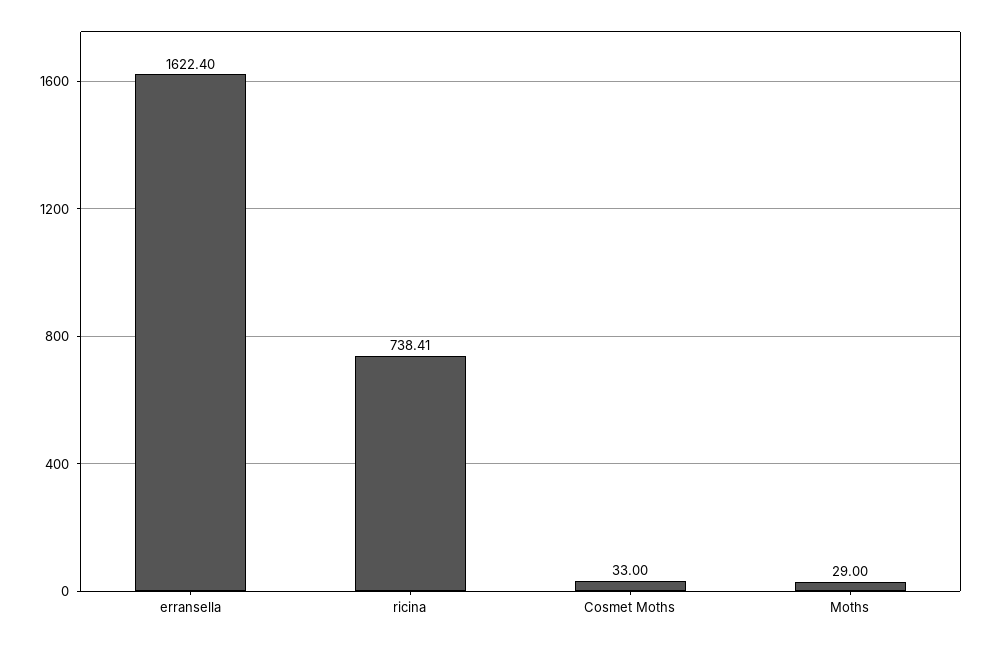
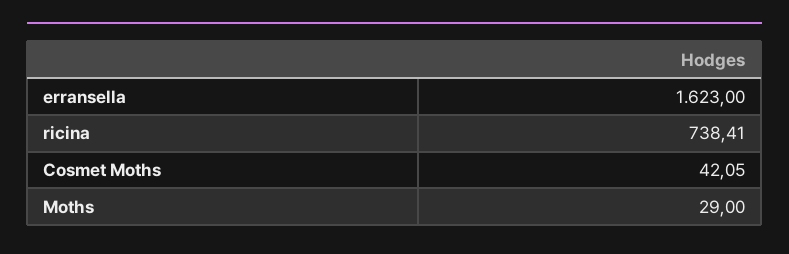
erransella: 1622.4 -> 1623
Cosmet Moths: 33 -> 42.05

